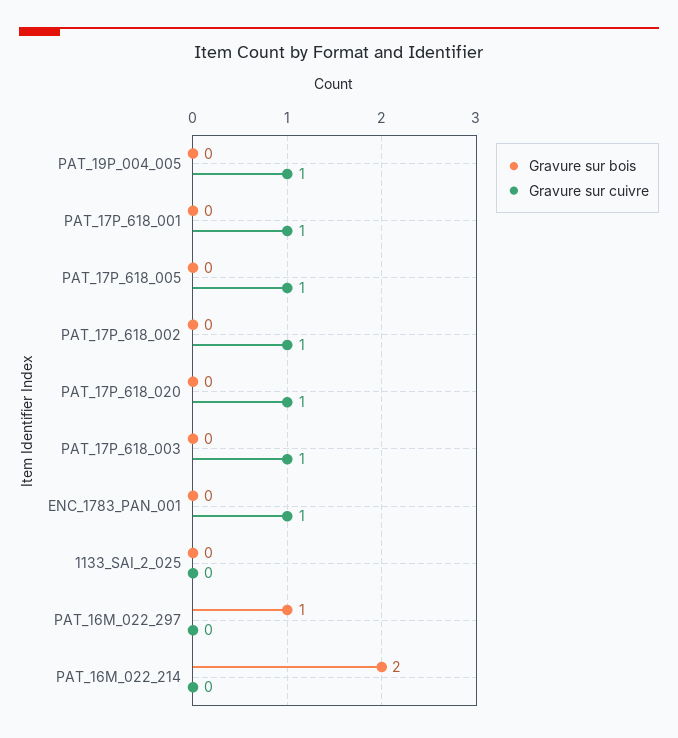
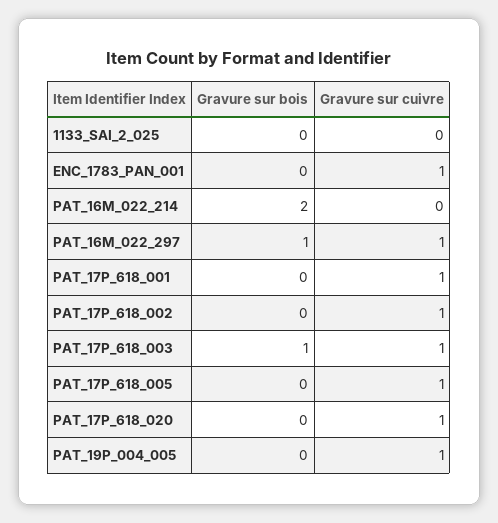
Gravure sur bois, PAT_17P_618_003: 0 -> 1
Gravure sur cuivre, PAT_16M_022_297: 0 -> 1

